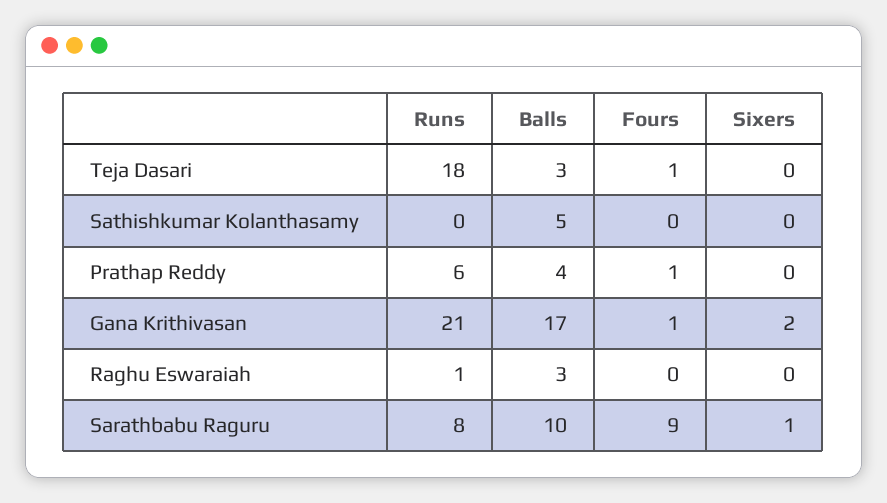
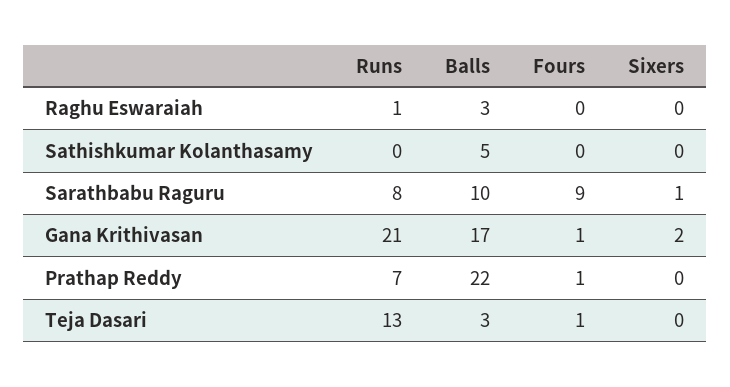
Runs, Teja Dasari: 18 -> 13
Runs, Prathap Reddy: 6 -> 7
Balls, Prathap Reddy: 4 -> 22

